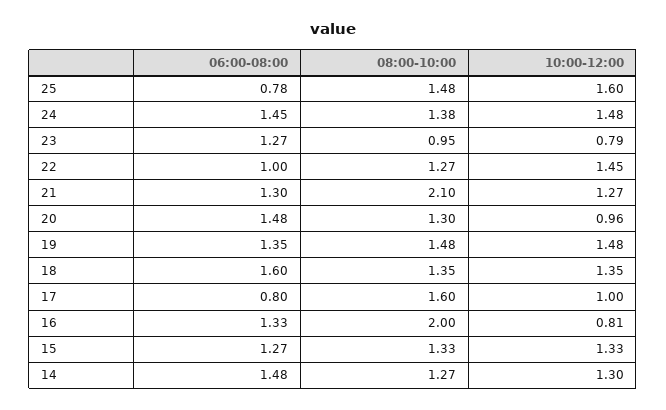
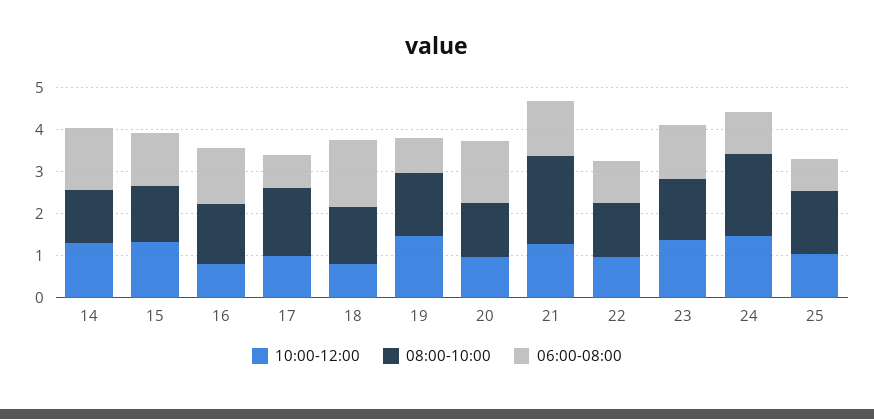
10:00-12:00, 25: 1.6 -> 1
06:00-08:00, 24: 1.45 -> 1
08:00-10:00, 24: 1.38 -> 2
08:00-10:00, 23: 0.95 -> 1.4
10:00-12:00, 23: 0.79 -> 1.4
10:00-12:00, 22: 1.45 -> 1
06:00-08:00, 19: 1.35 -> 0.8
10:00-12:00, 18: 1.35 -> 0.8
08:00-10:00, 16: 2 -> 1.4

